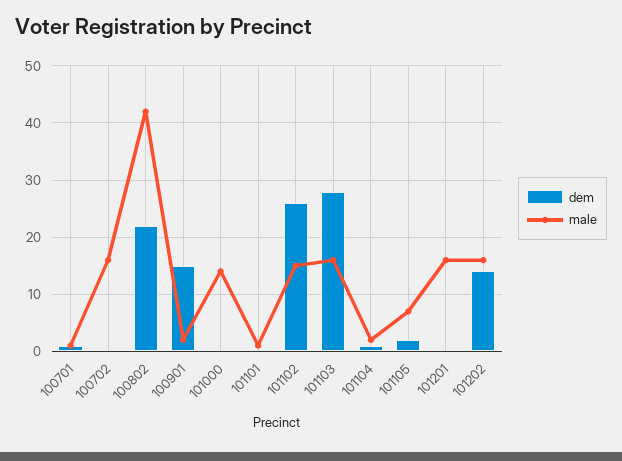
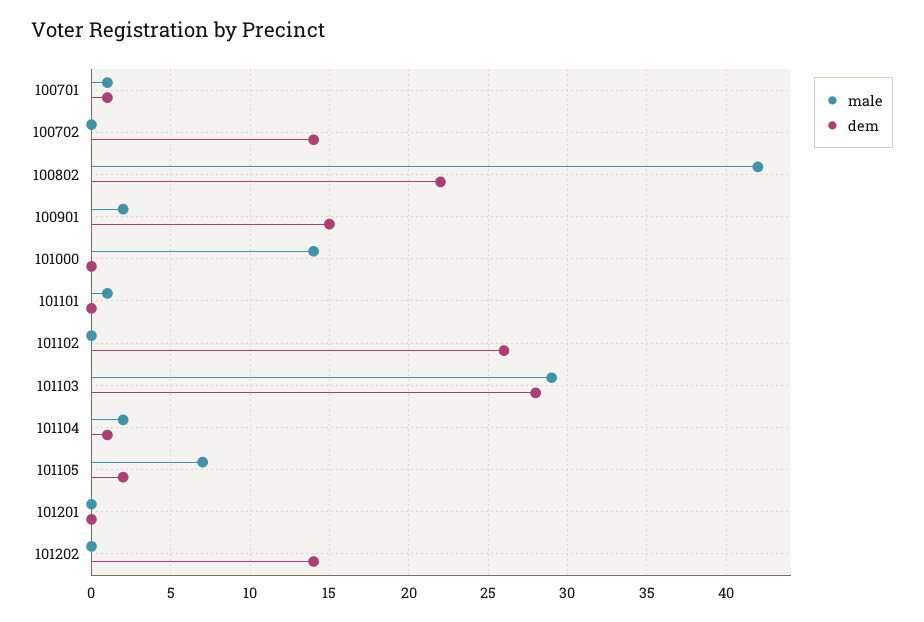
dem, 100702: 0 -> 14
male, 100702: 15 -> 0
male, 101102: 15 -> 0
male, 101103: 15 -> 29
male, 101201: 15 -> 0
male, 101202: 15 -> 0

